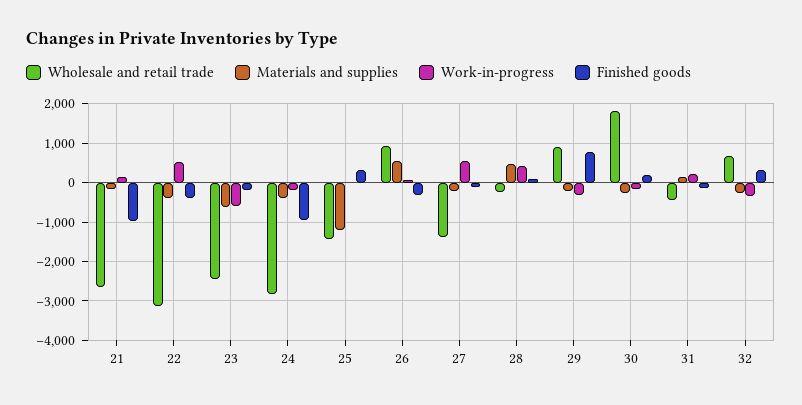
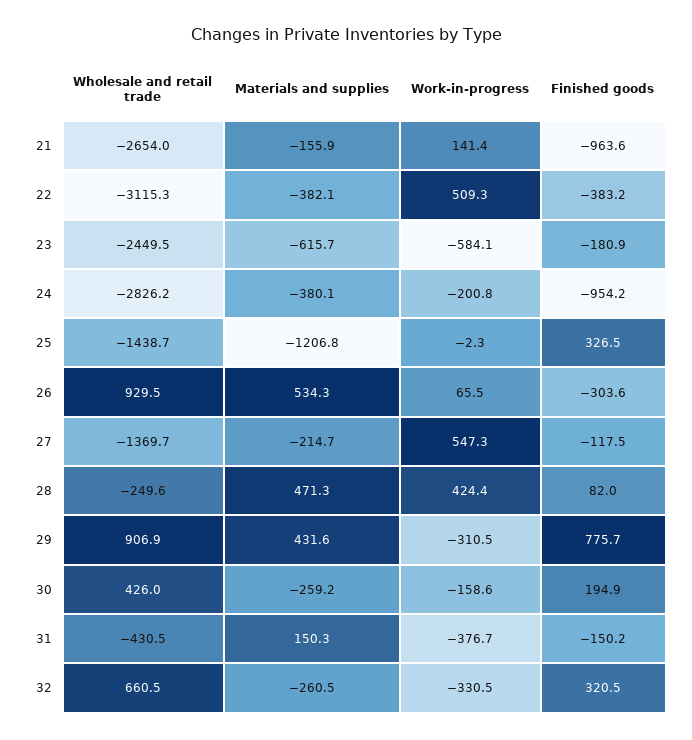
Materials and supplies, 29: -200 -> 431.6
Wholesale and retail trade, 30: 1800 -> 426
Work-in-progress, 31: 200 -> -376.7

